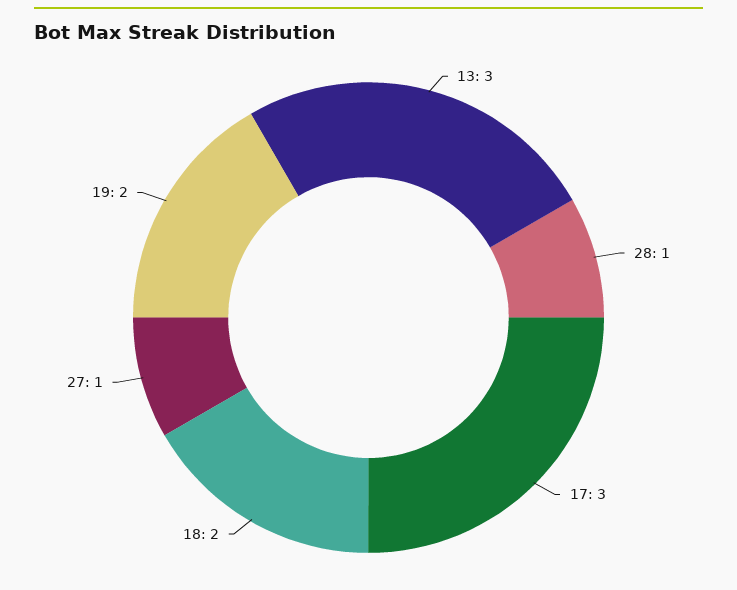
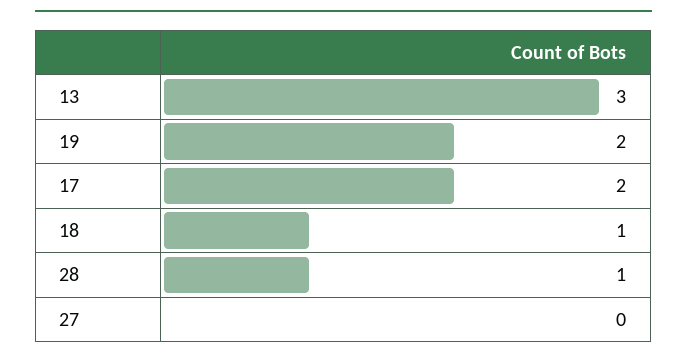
17: 3 -> 2
18: 2 -> 1
27: 1 -> 0

